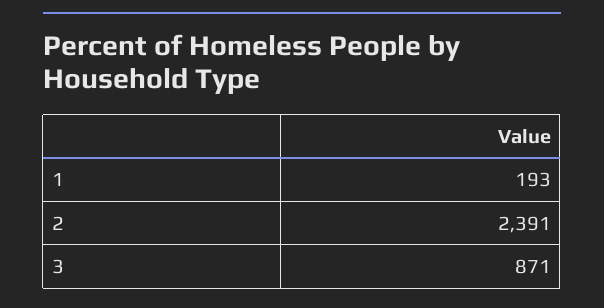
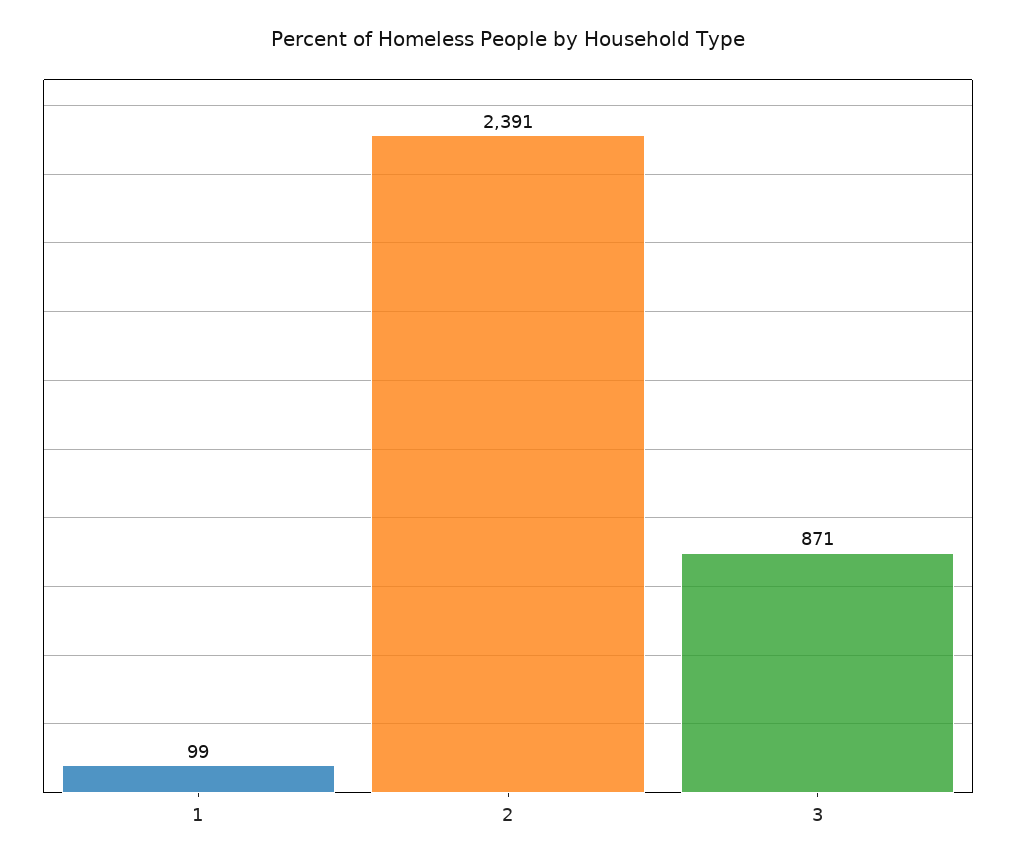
1: 193 -> 99

